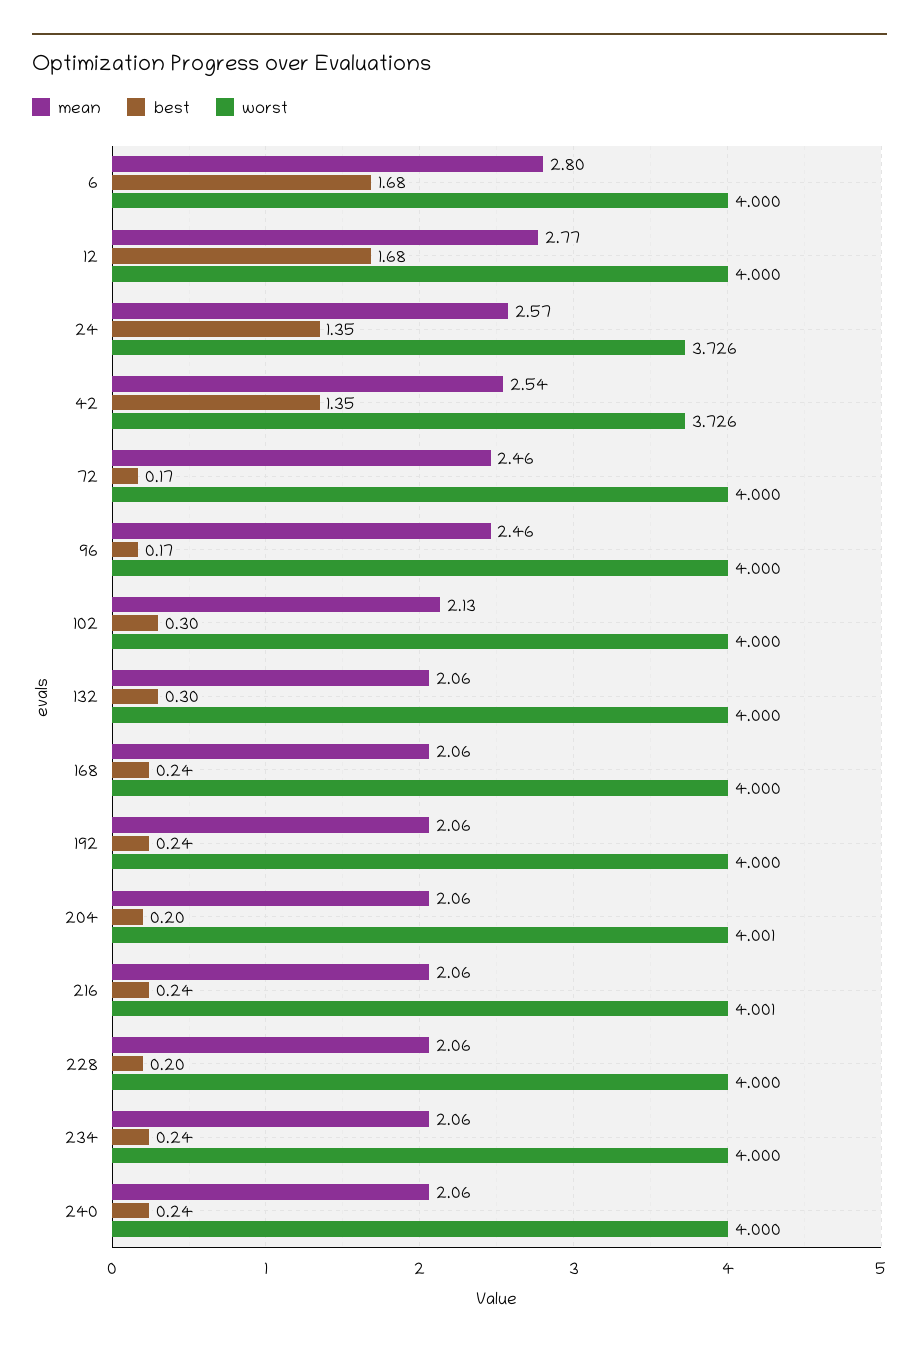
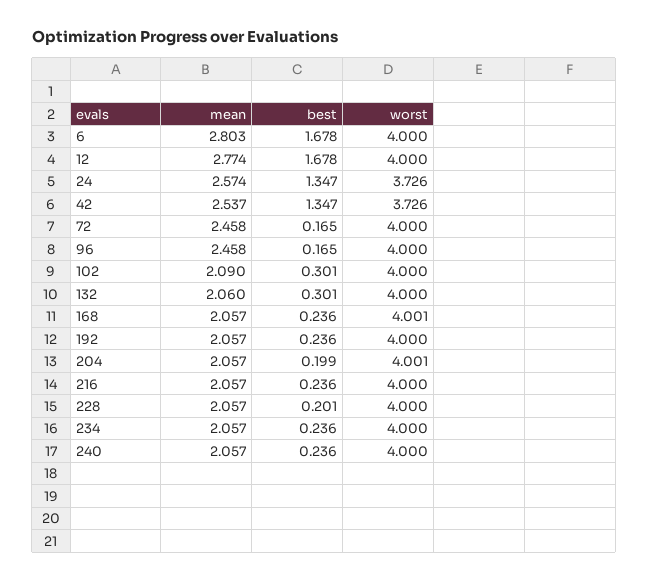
mean, 102: 2.13 -> 2.09
worst, 168: 4 -> 4.001
worst, 216: 4.001 -> 4

